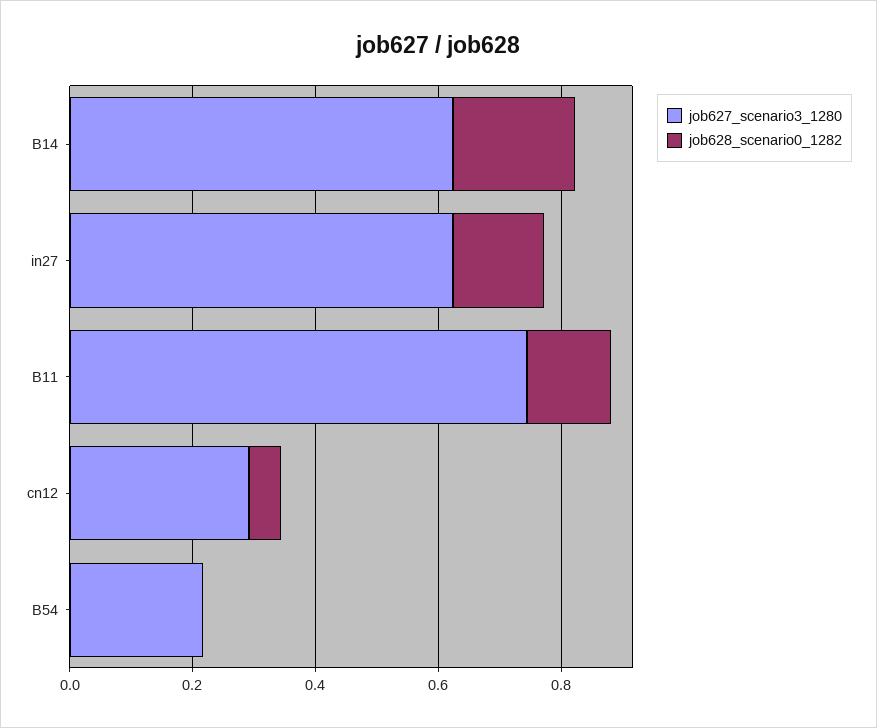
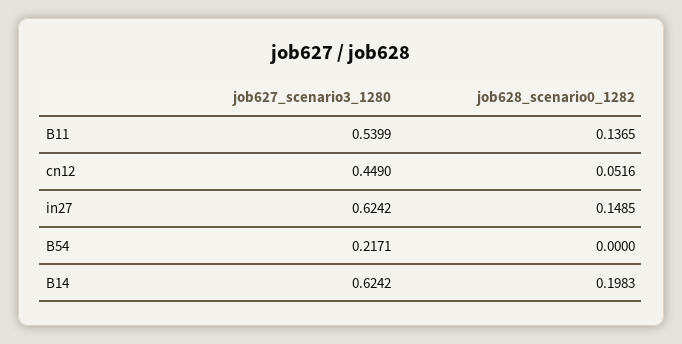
job627_scenario3_1280, B11: 0.75 -> 0.5399
job627_scenario3_1280, cn12: 0.3 -> 0.449

